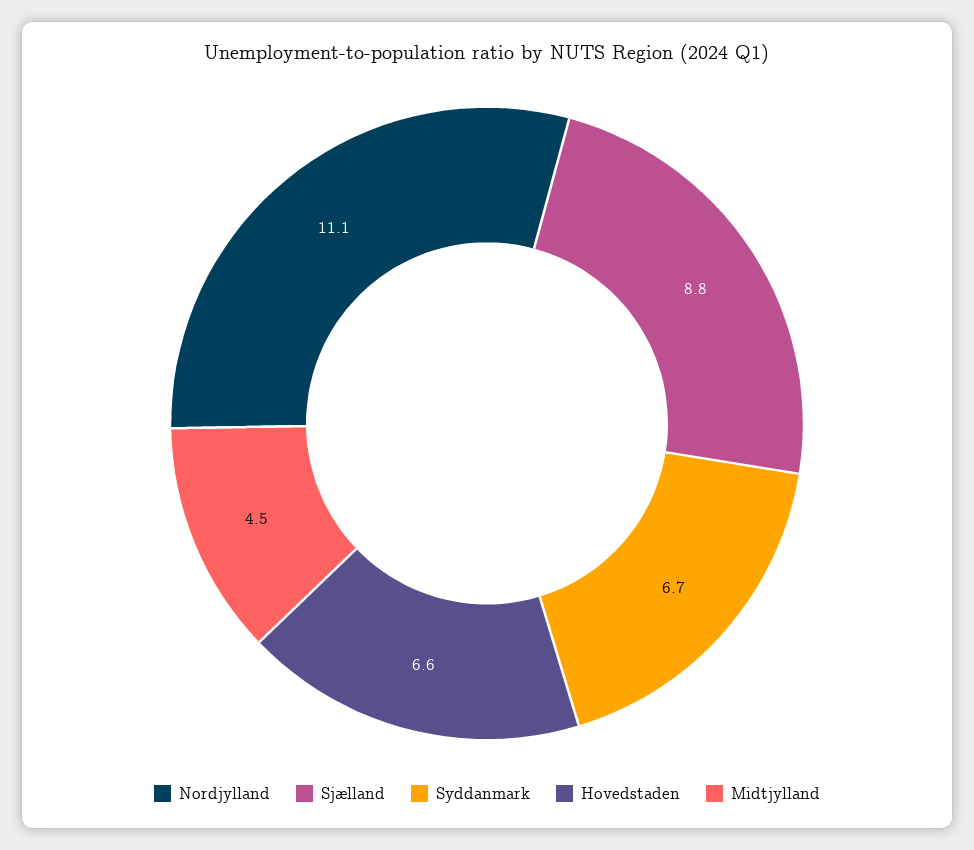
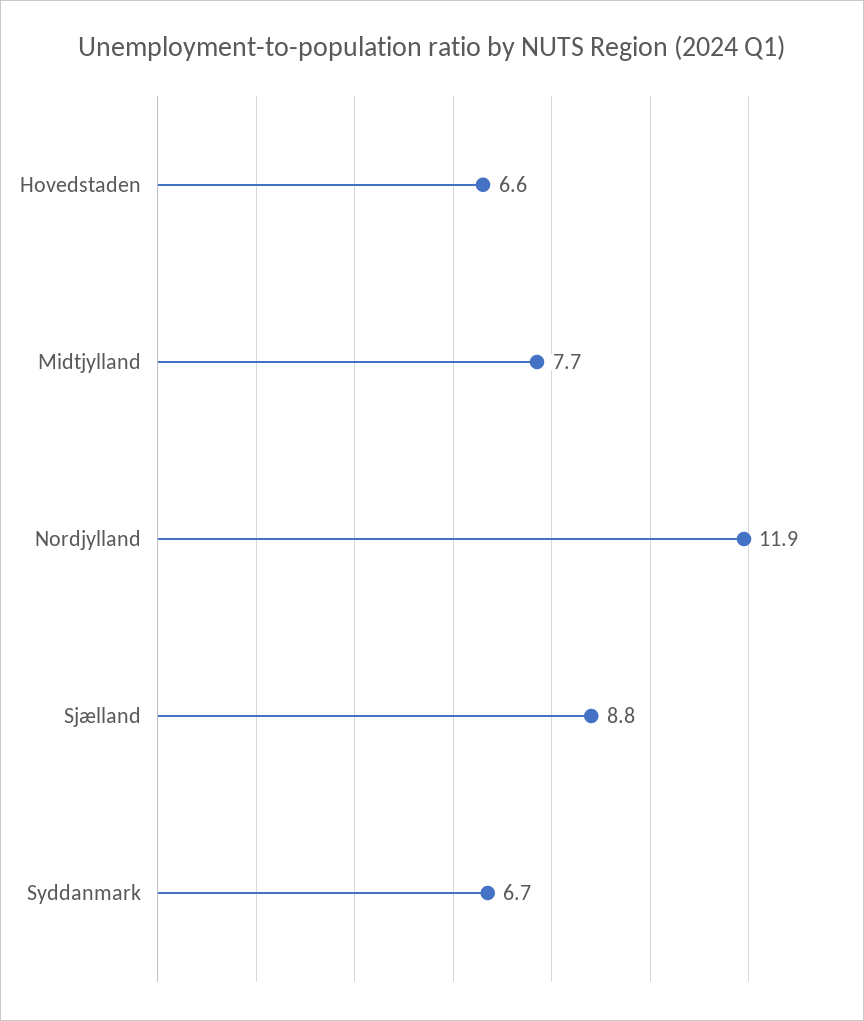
Nordjylland: 11.1 -> 11.9
Midtjylland: 4.5 -> 7.7

